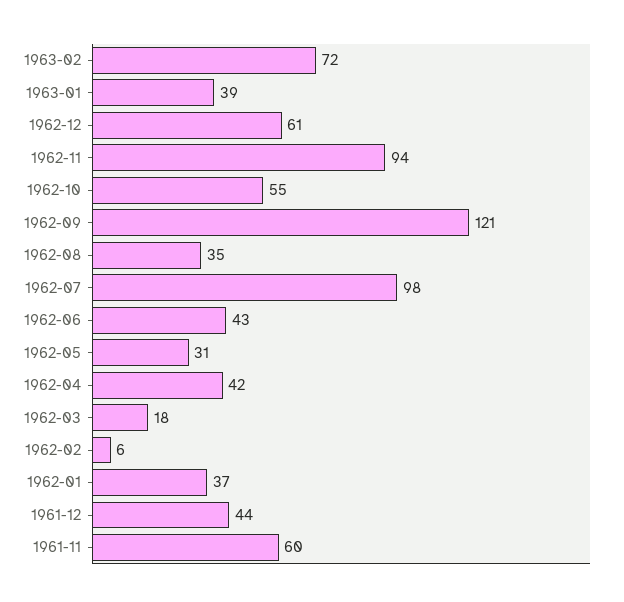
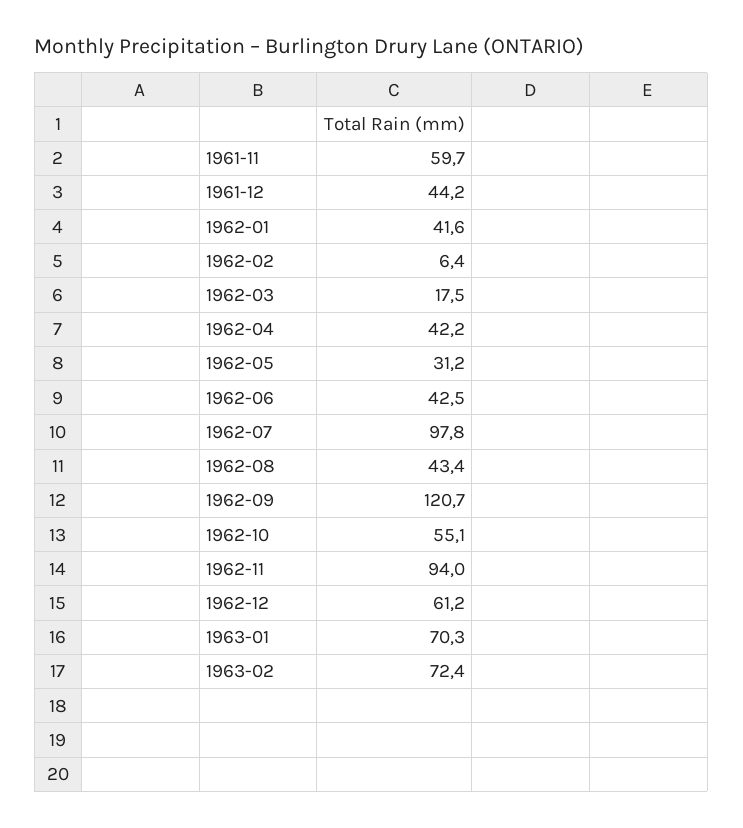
1963-01: 39 -> 70.3
1962-08: 35 -> 43.4
1962-01: 37 -> 41.6

